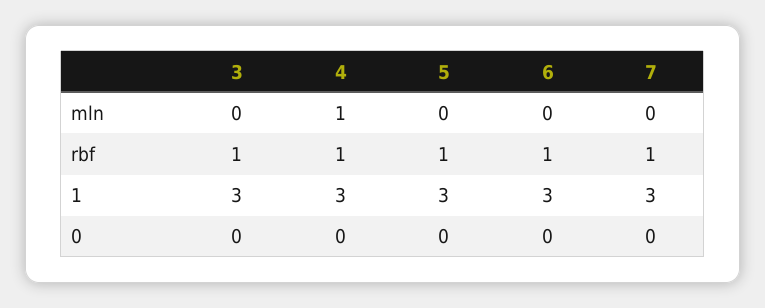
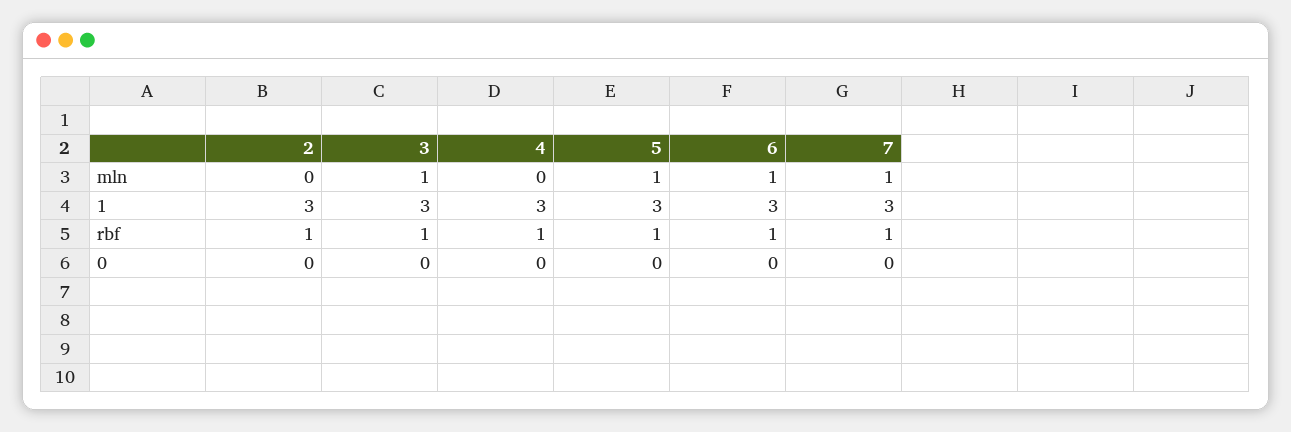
3, mln: 0 -> 1
4, mln: 1 -> 0
5, mln: 0 -> 1
6, mln: 0 -> 1
7, mln: 0 -> 1
2, mln: none -> 0
2, 1: none -> 3
2, rbf: none -> 1
2, 0: none -> 0

